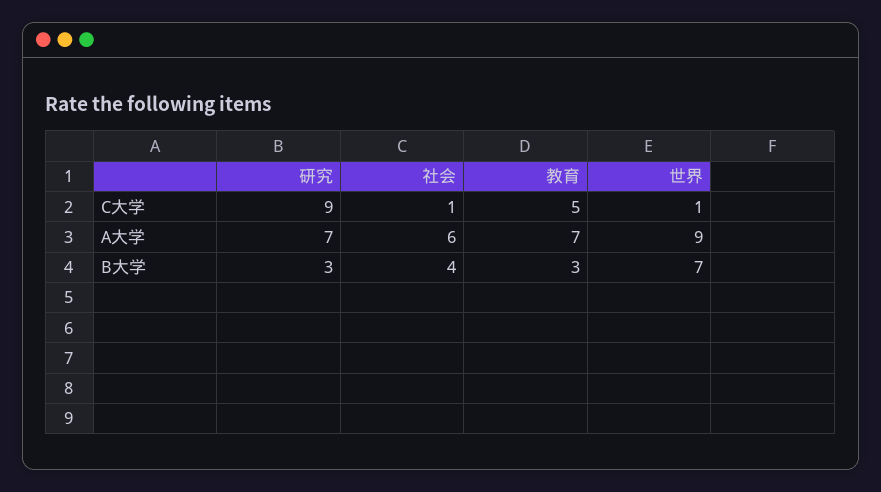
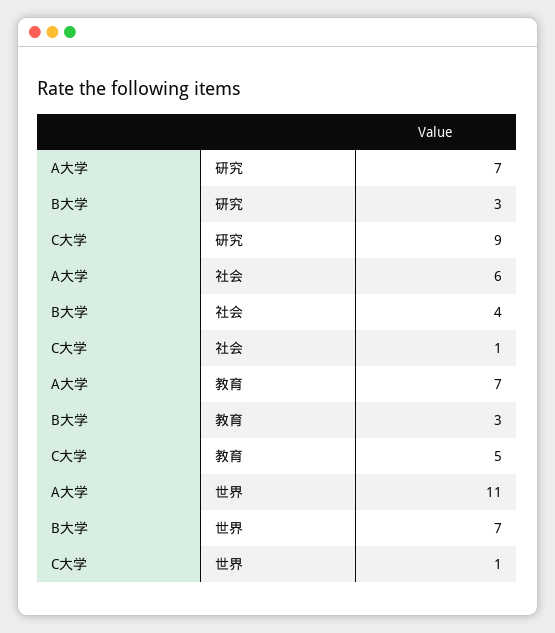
世界, A大学: 9 -> 11

